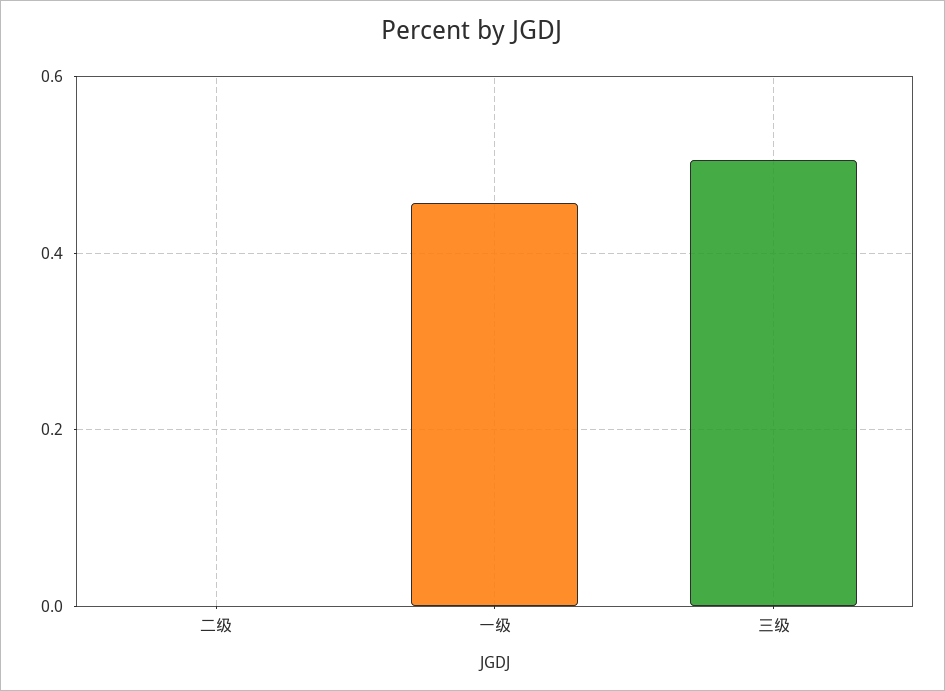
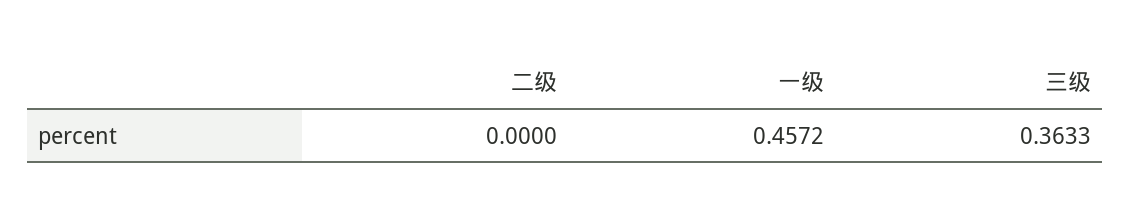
三级: 0.5 -> 0.3633

